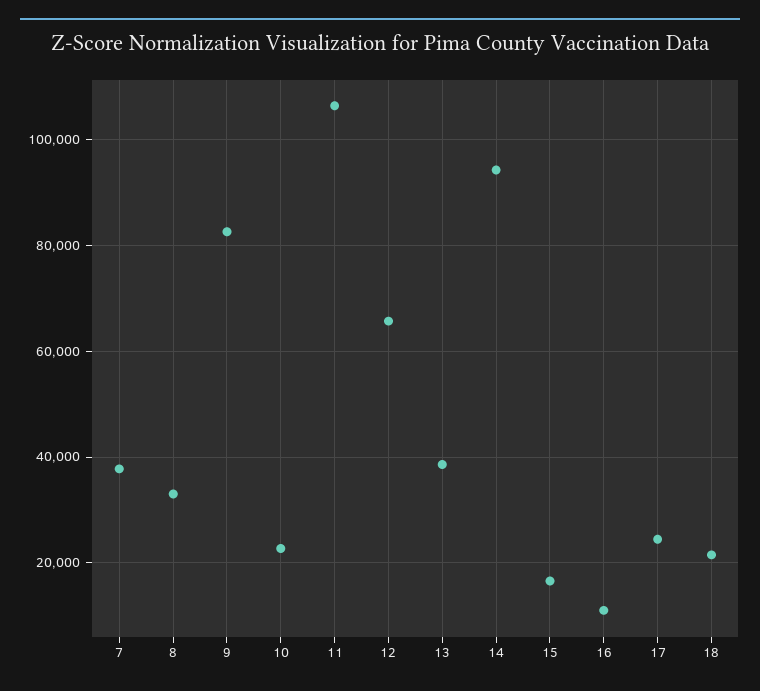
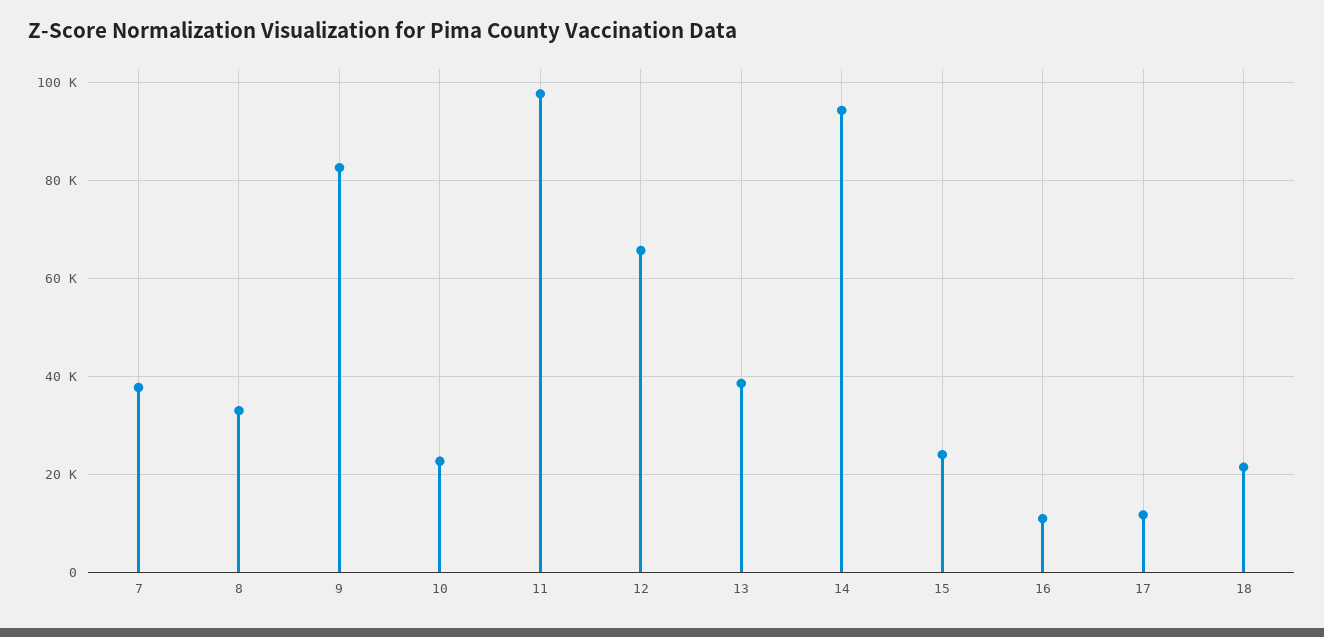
11: 106000 -> 98000
15: 16000 -> 24000
17: 24000 -> 12000

